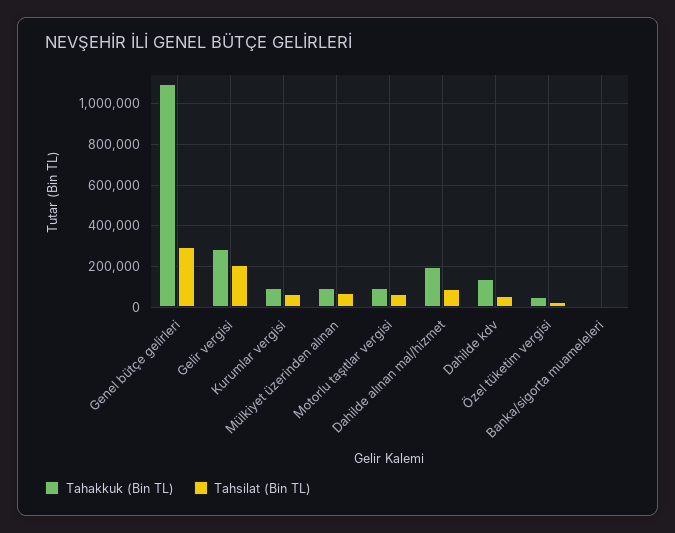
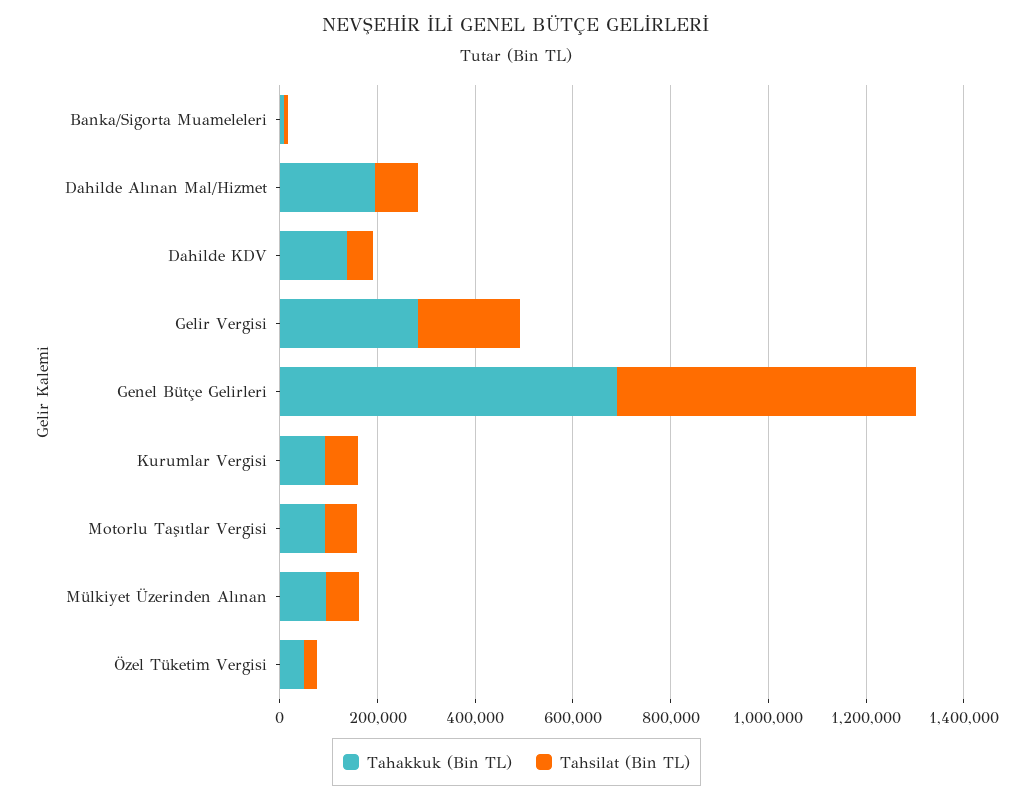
Tahakkuk (Bin TL), Genel bütçe gelirleri: 1100000 -> 700000
Tahsilat (Bin TL), Genel bütçe gelirleri: 300000 -> 600000

